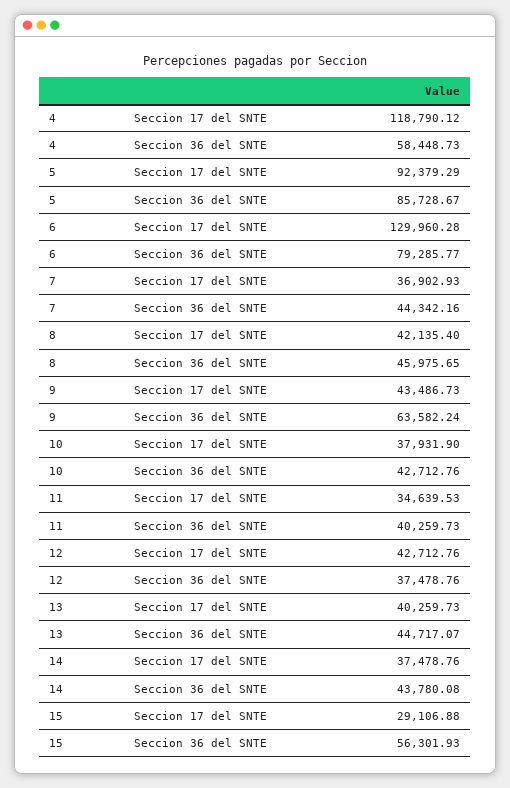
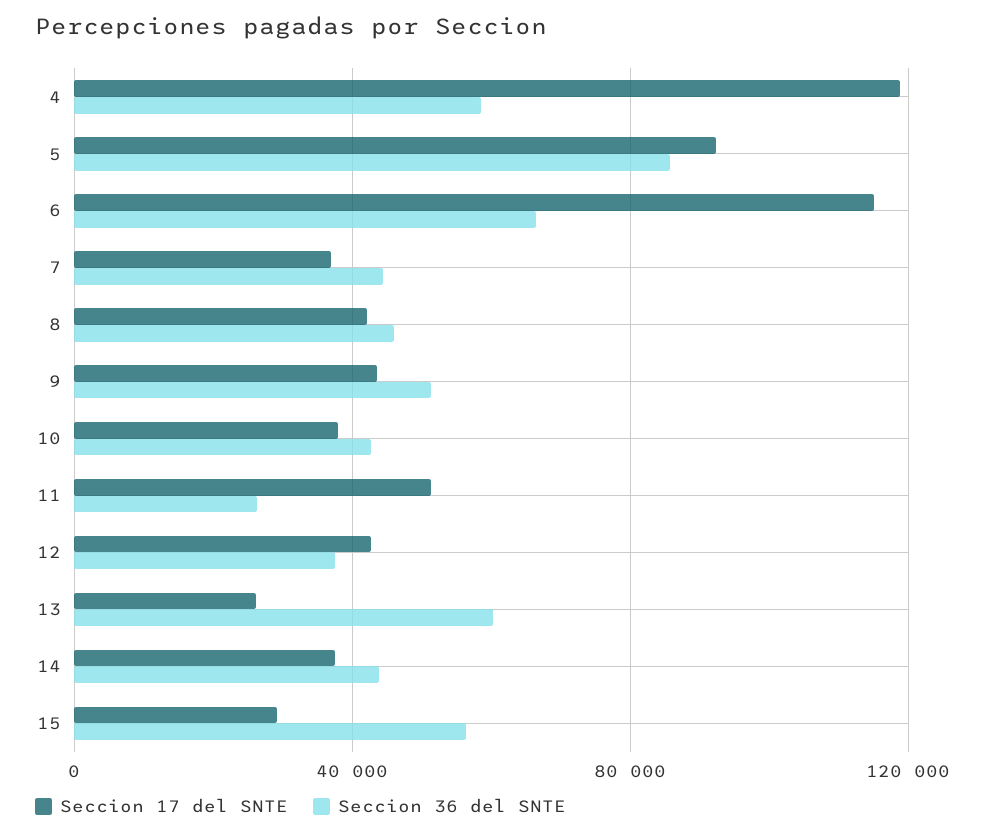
Seccion 17 del SNTE, 6: 129960.28 -> 115000
Seccion 36 del SNTE, 6: 79285.77 -> 65000
Seccion 36 del SNTE, 9: 63582.24 -> 50000
Seccion 17 del SNTE, 11: 34639.53 -> 50000
Seccion 36 del SNTE, 11: 40259.73 -> 25000
Seccion 17 del SNTE, 13: 40259.73 -> 25000
Seccion 36 del SNTE, 13: 44717.07 -> 60000

